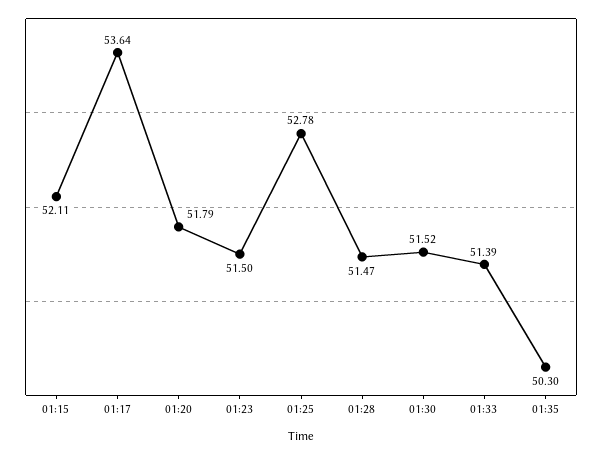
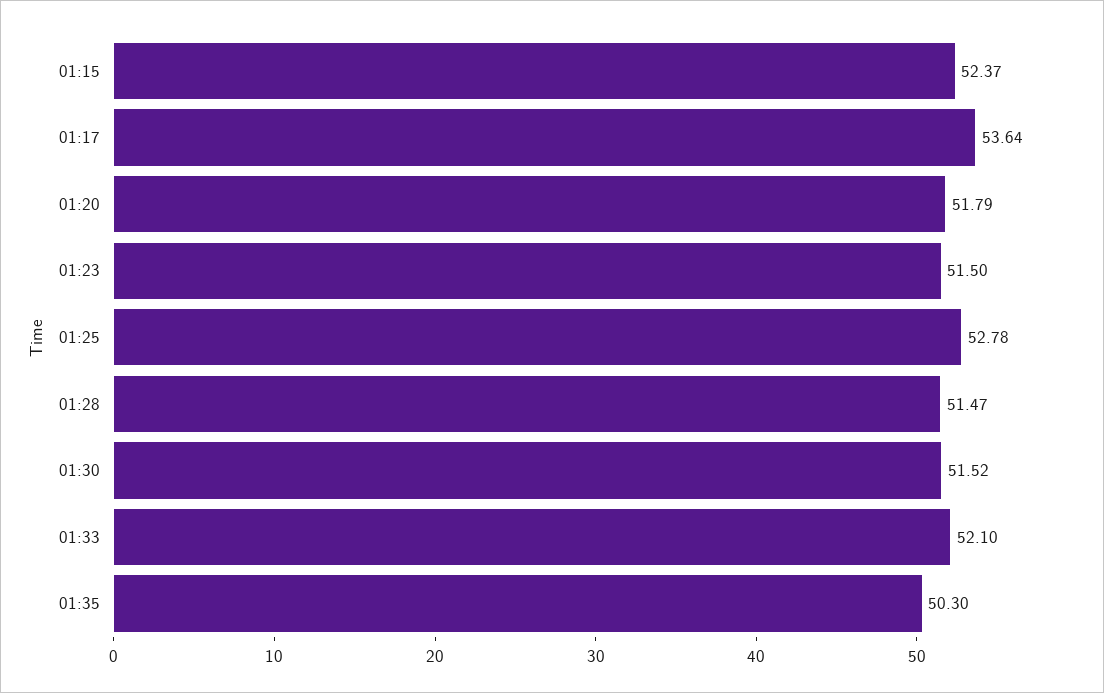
01:15: 52.11 -> 52.37
01:33: 51.39 -> 52.1

